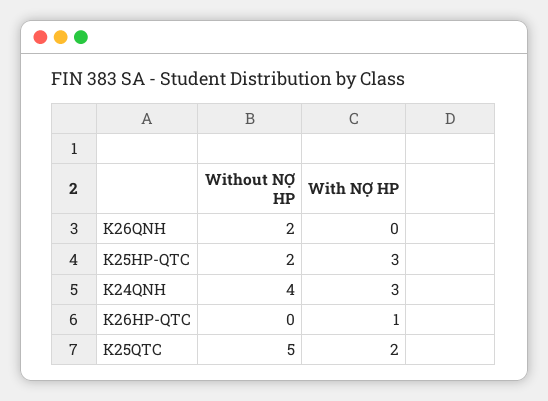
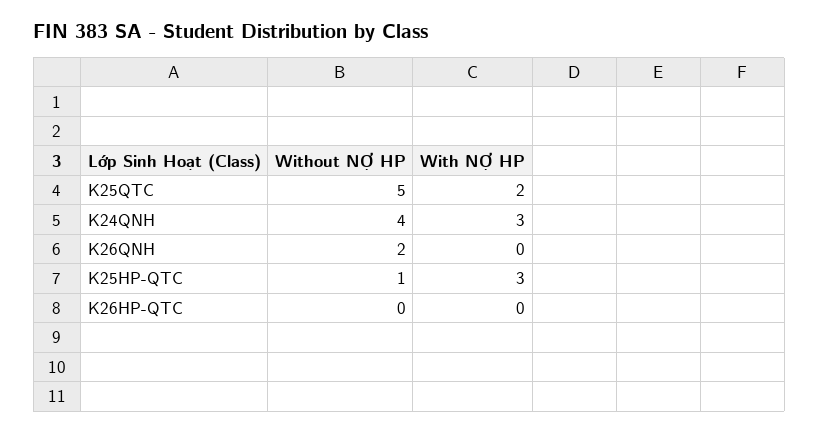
Without NỢ HP, K25HP-QTC: 2 -> 1
With NỢ HP, K26HP-QTC: 1 -> 0

